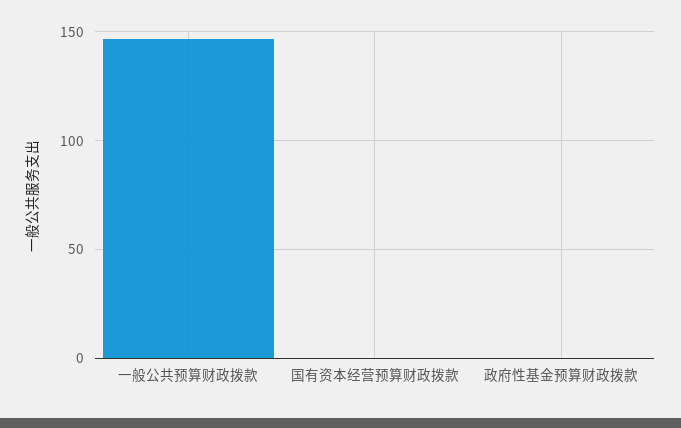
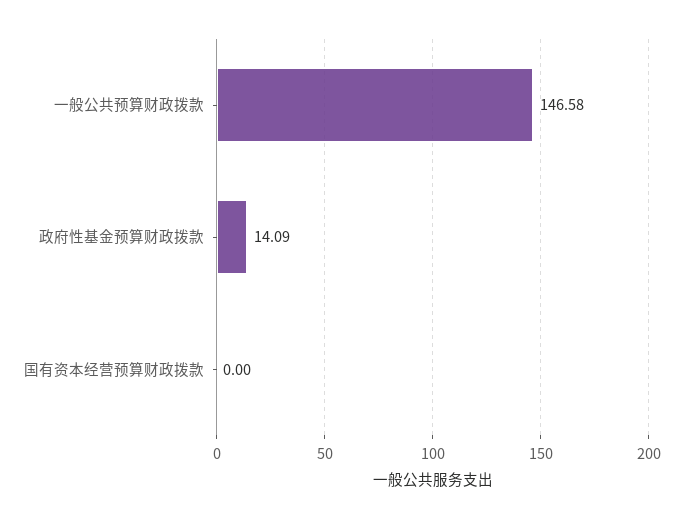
政府性基金预算财政拨款: 0 -> 14.09

